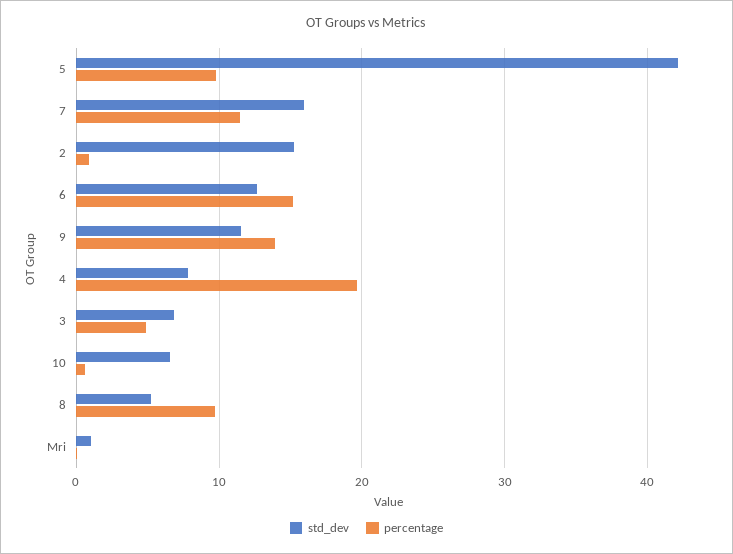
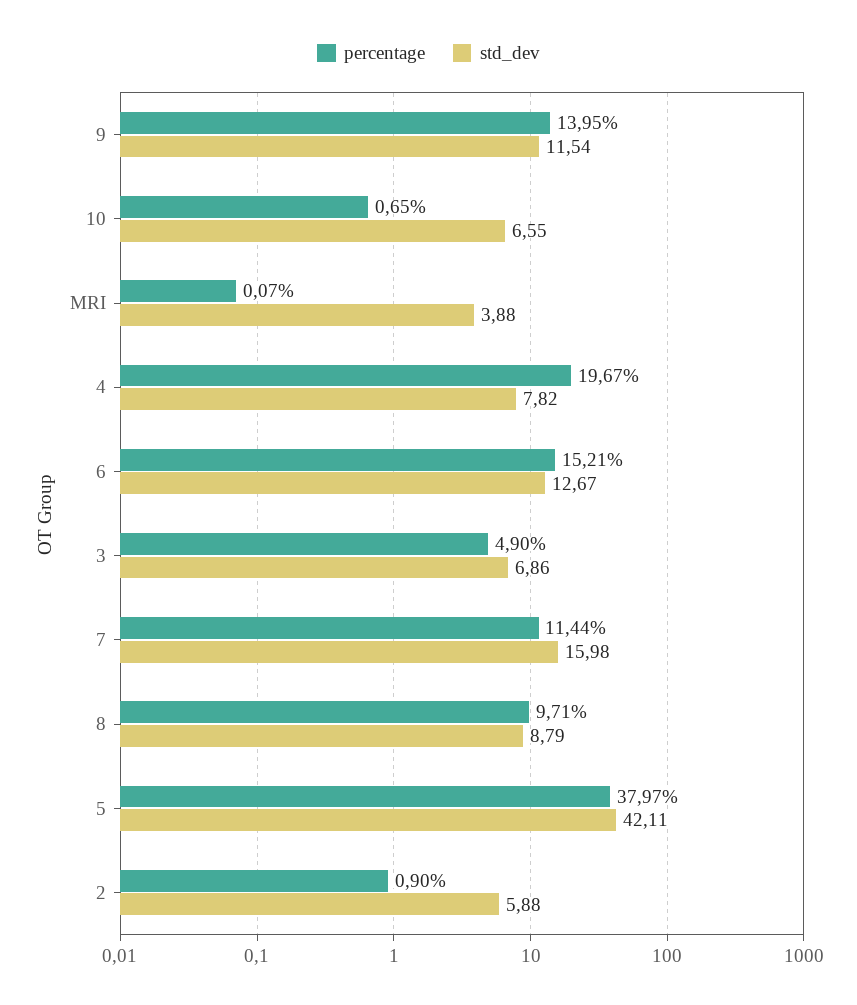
percentage, 5: 10 -> 37.97
std_dev, 2: 15 -> 5.88
std_dev, 8: 5 -> 8.79
std_dev, Mri: 1 -> 3.88

